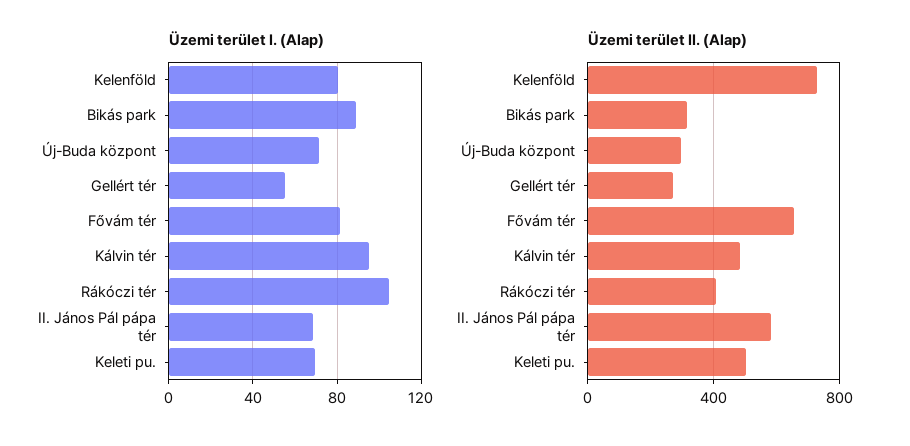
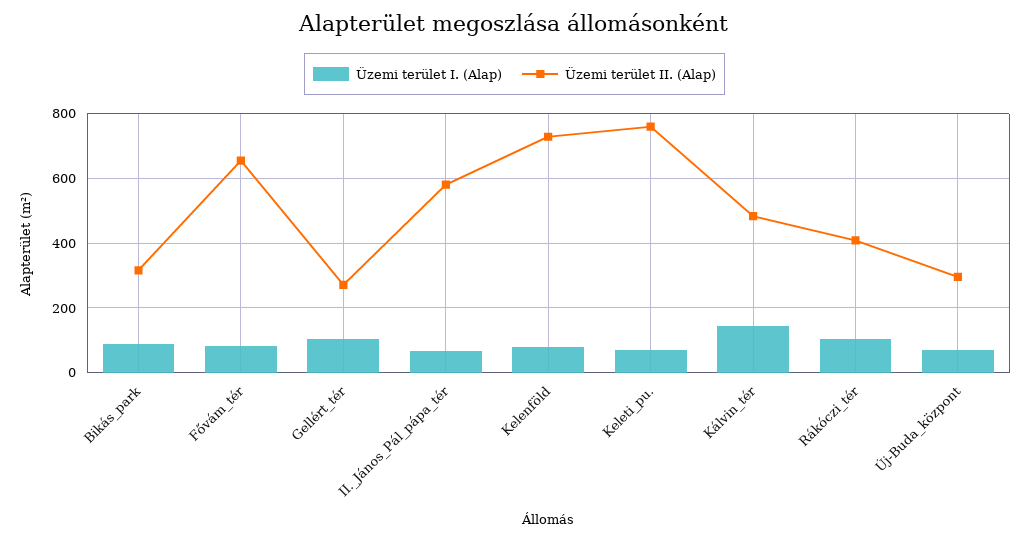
Üzemi terület I. (Alap), Gellért tér: 55 -> 100
Üzemi terület I. (Alap), Kálvin tér: 95 -> 140
Üzemi terület II. (Alap), Keleti pu.: 500 -> 760

